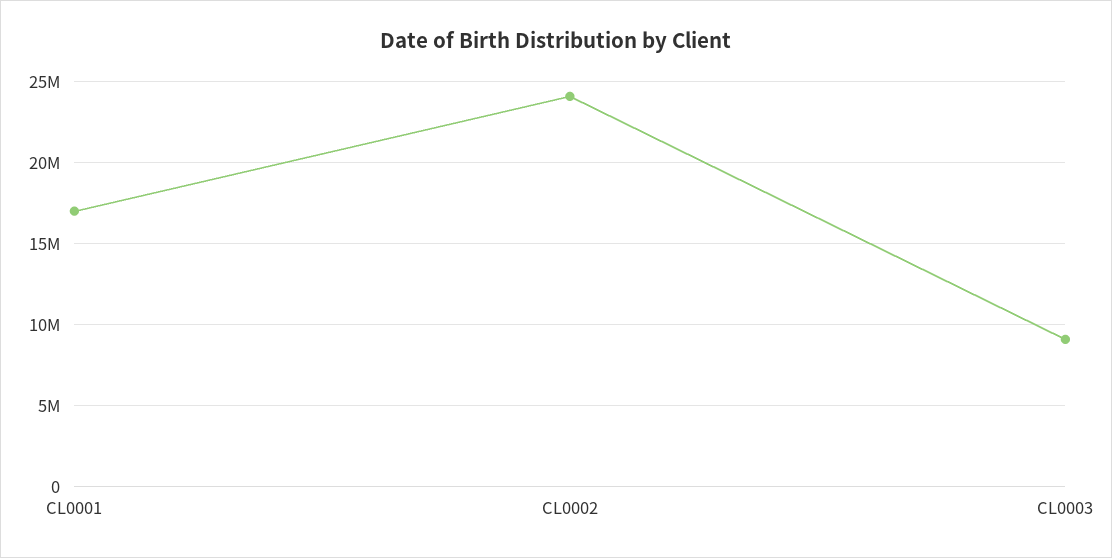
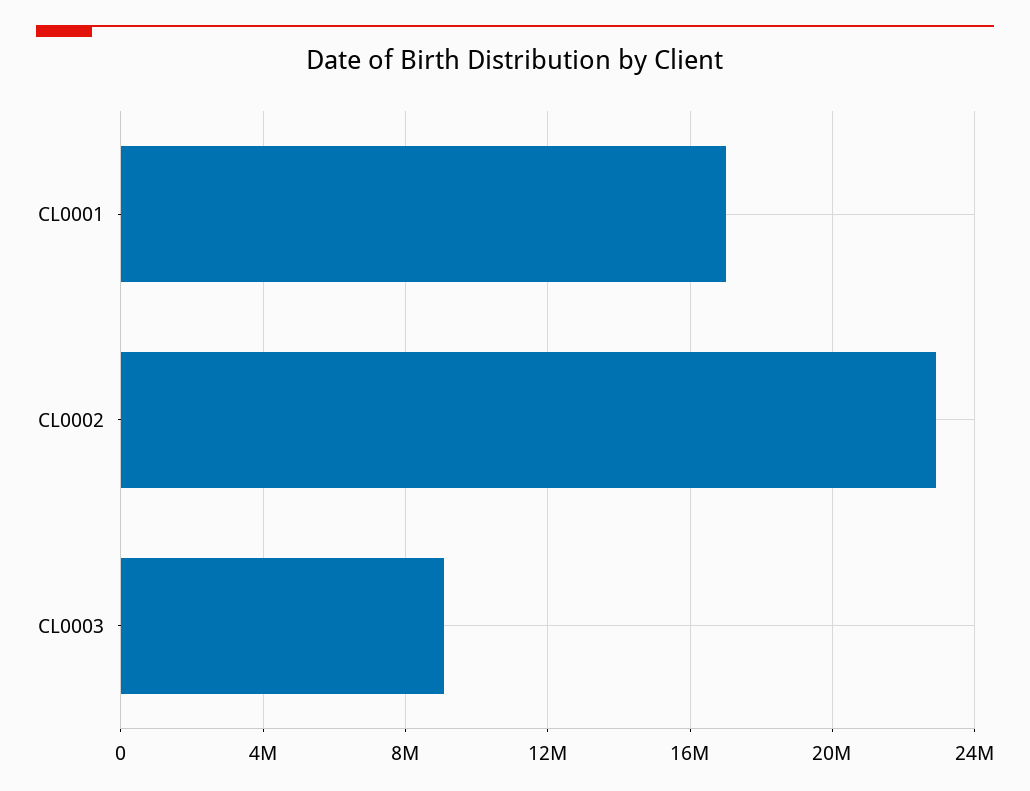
CL0002: 24000000 -> 23000000

